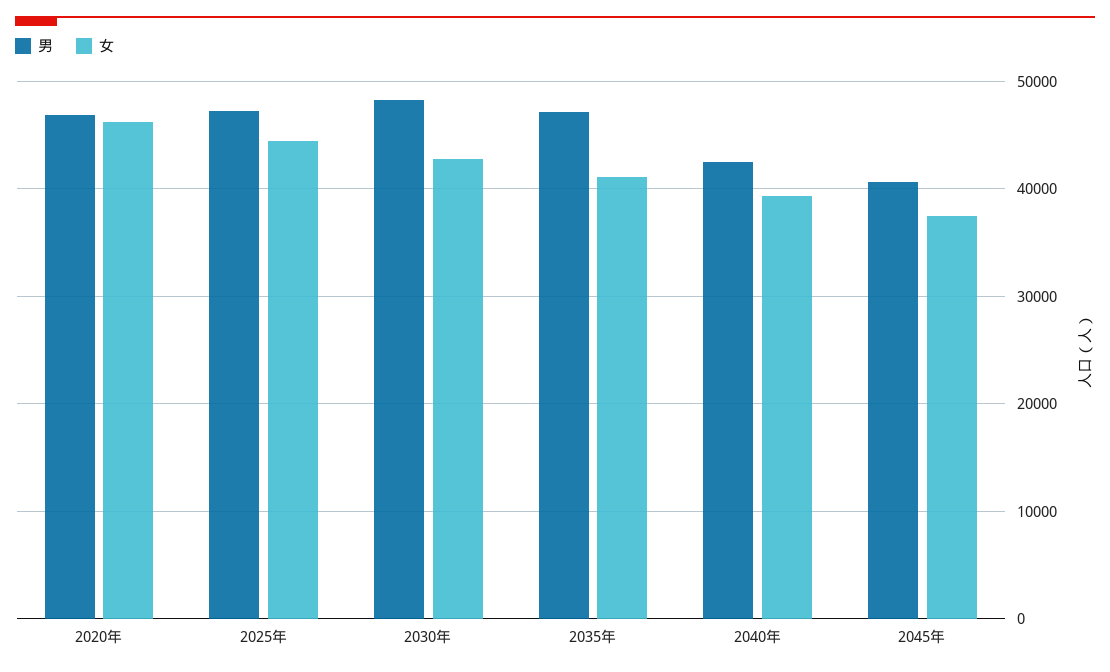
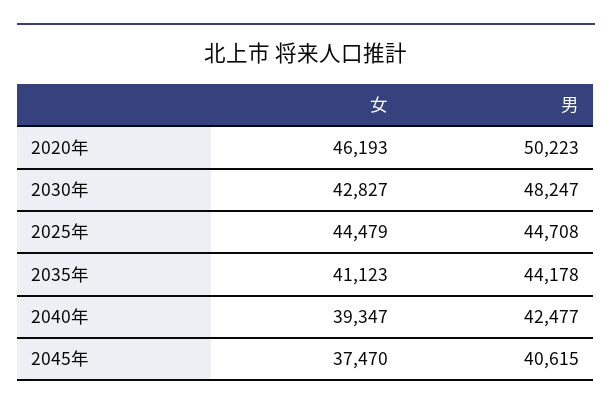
男, 2020年: 47000 -> 50223
男, 2025年: 47000 -> 44708
男, 2035年: 47000 -> 44178

